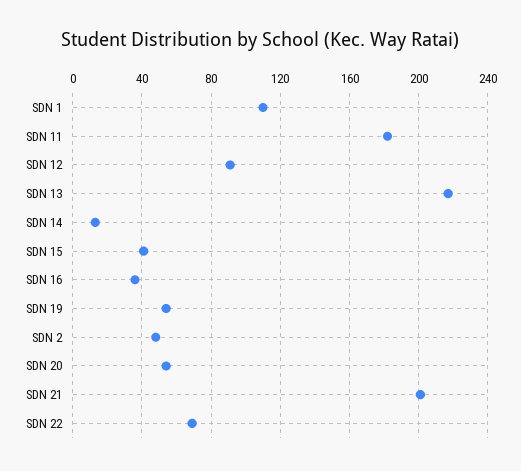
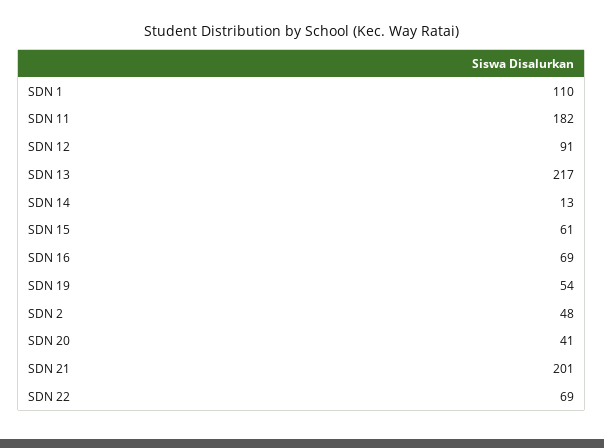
SDN 15: 40 -> 61
SDN 16: 35 -> 69
SDN 20: 55 -> 41

